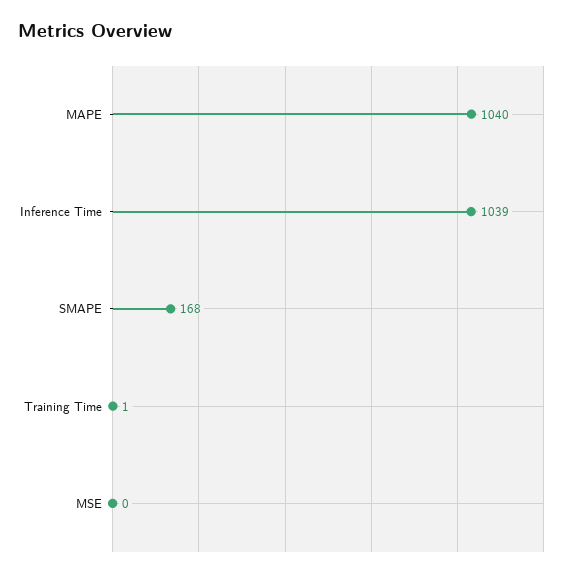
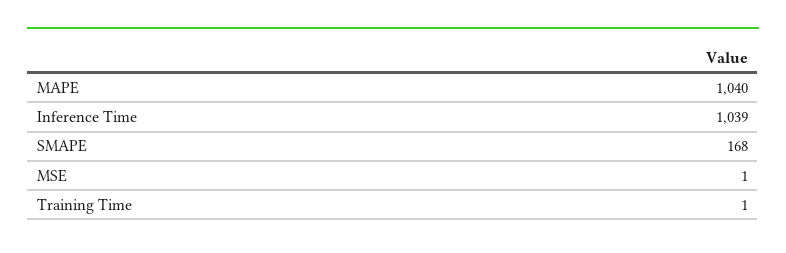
MSE: 0 -> 1

